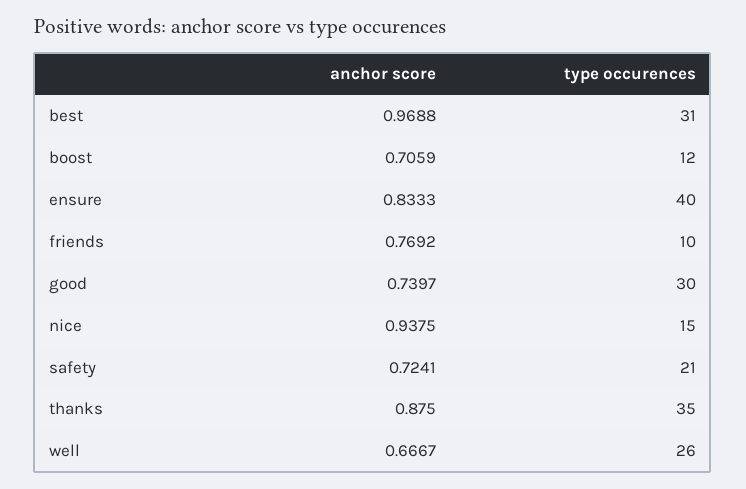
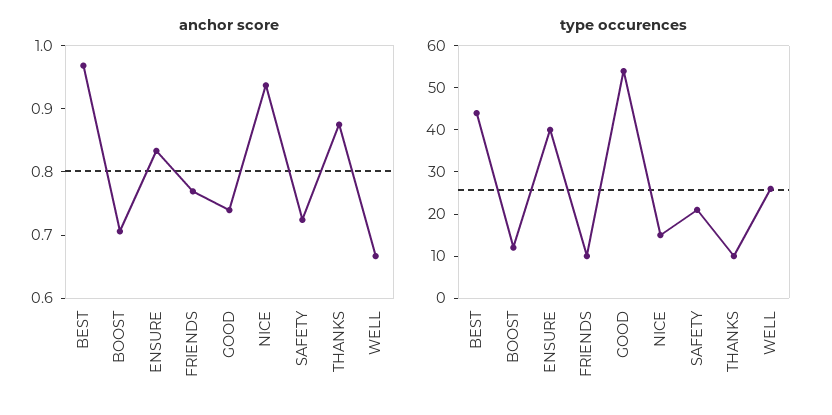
type occurences, best: 31 -> 45
type occurences, good: 30 -> 55
type occurences, thanks: 35 -> 10

